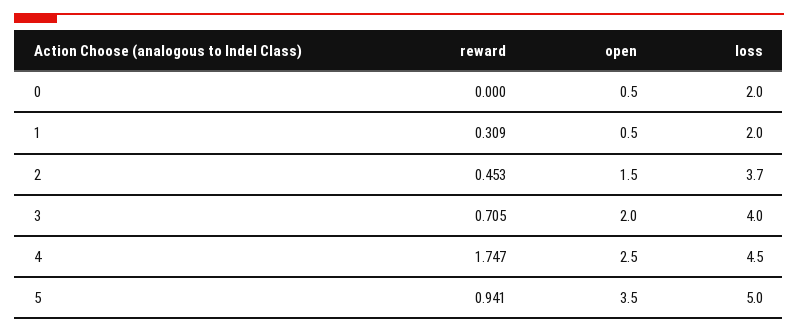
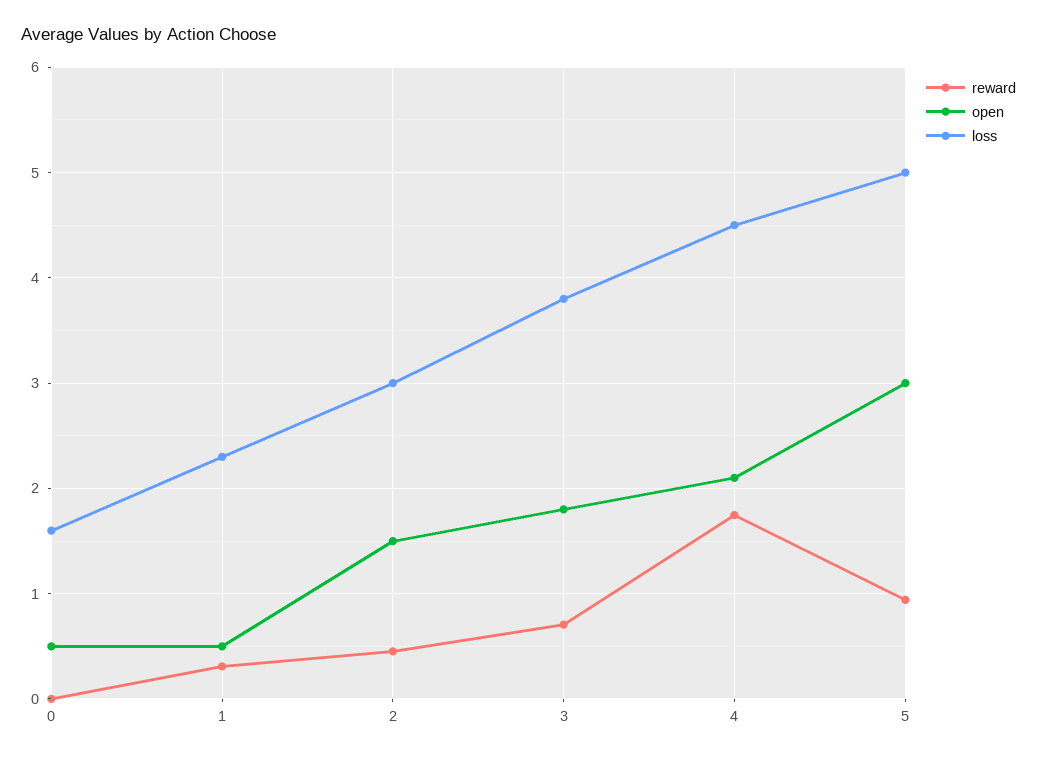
loss, 0: 2 -> 1.6
loss, 1: 2 -> 2.3
loss, 2: 3.7 -> 3
open, 3: 2 -> 1.8
loss, 3: 4 -> 3.8
open, 4: 2.5 -> 2.1
open, 5: 3.5 -> 3

